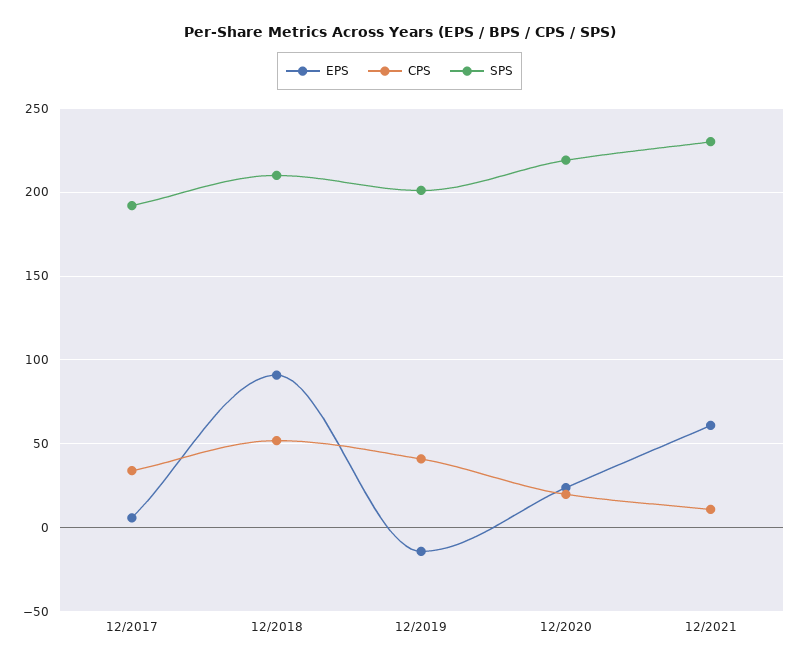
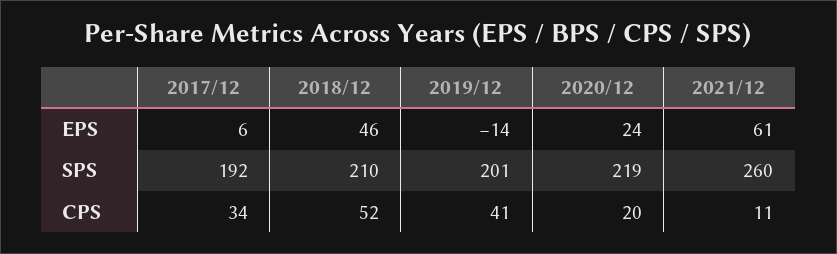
EPS, 12/2018: 90 -> 46
SPS, 12/2021: 230 -> 260

